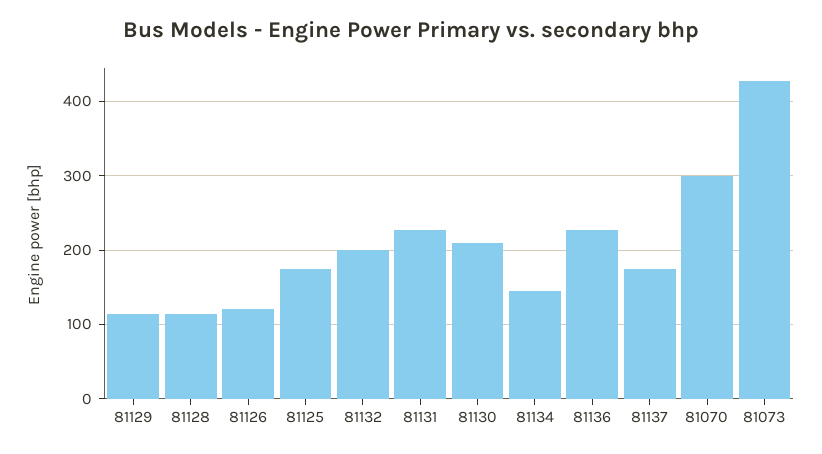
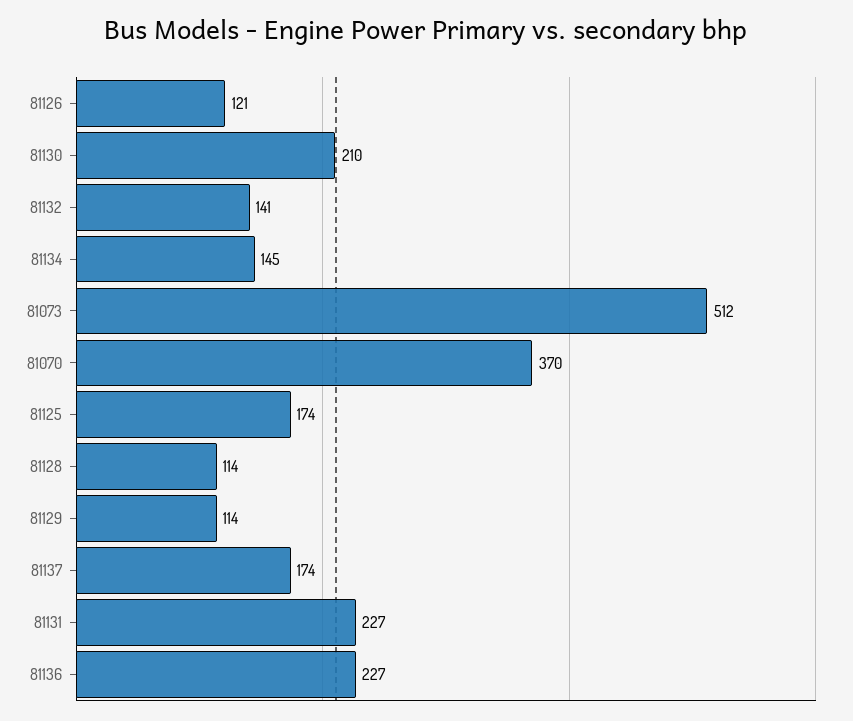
81132: 200 -> 141
81070: 300 -> 370
81073: 430 -> 512

